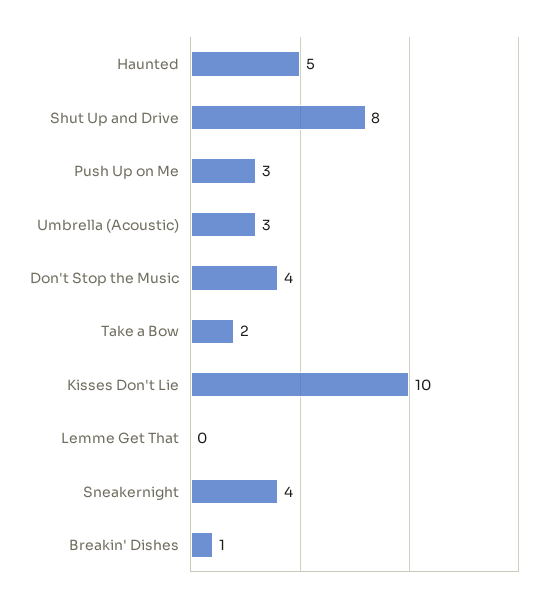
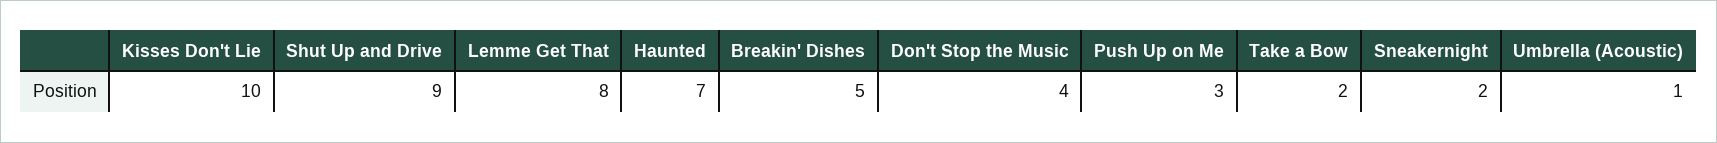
Haunted: 5 -> 7
Shut Up and Drive: 8 -> 9
Umbrella (Acoustic): 3 -> 1
Lemme Get That: 0 -> 8
Sneakernight: 4 -> 2
Breakin' Dishes: 1 -> 5

